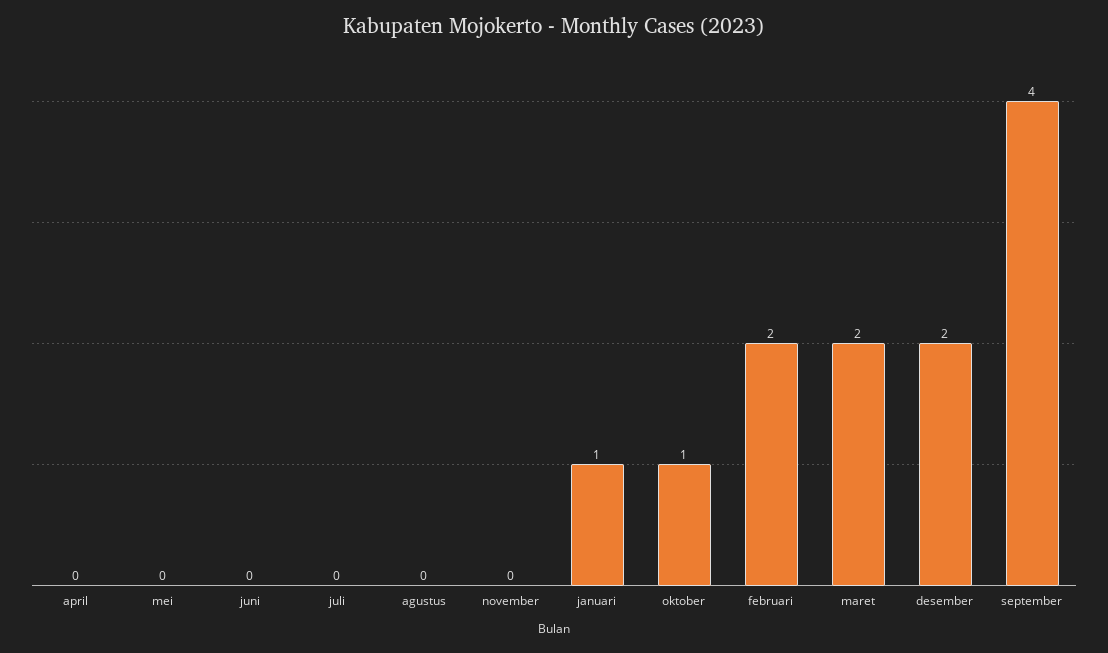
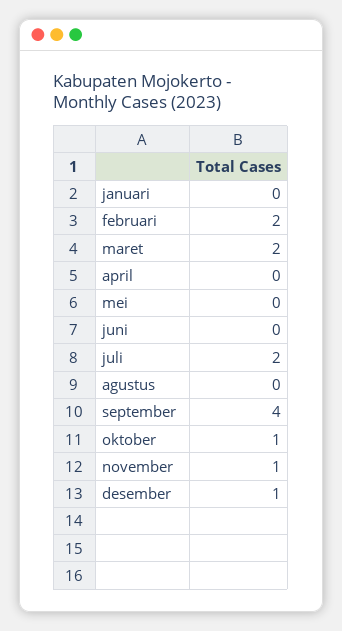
juli: 0 -> 2
november: 0 -> 1
januari: 1 -> 0
desember: 2 -> 1

